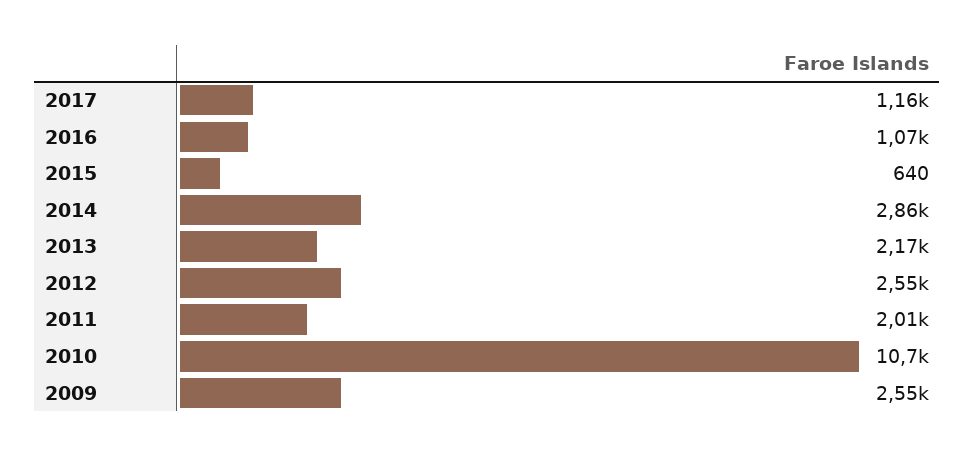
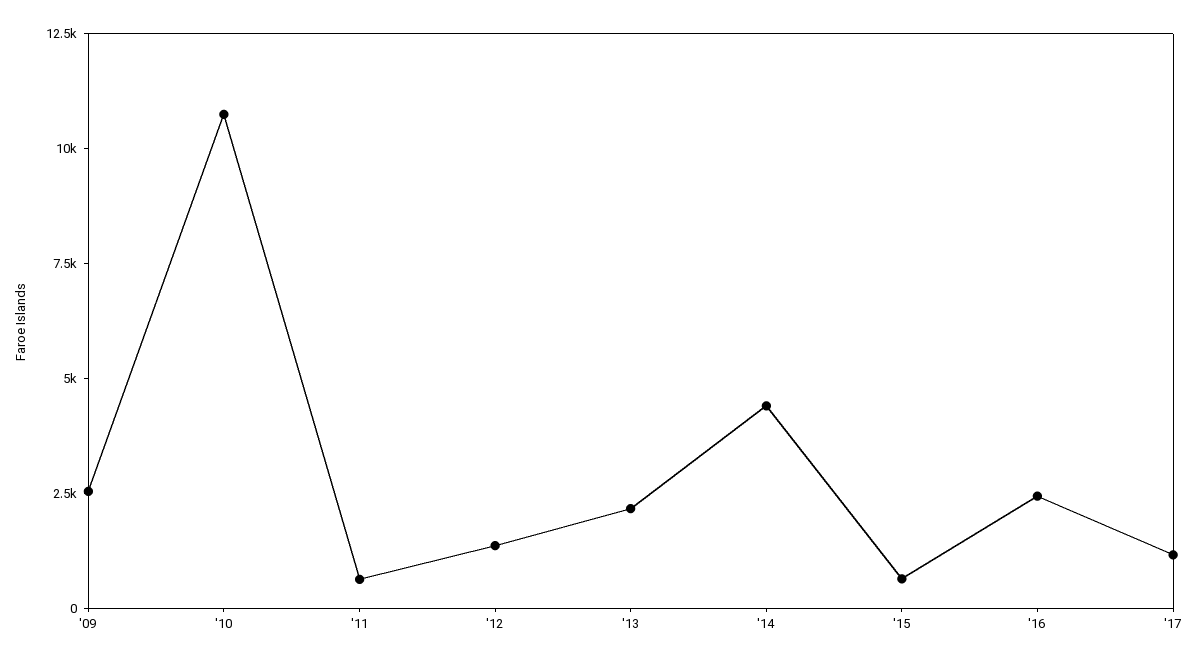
2016: 1070 -> 2500
2014: 2860 -> 4500
2012: 2550 -> 1500
2011: 2010 -> 500

